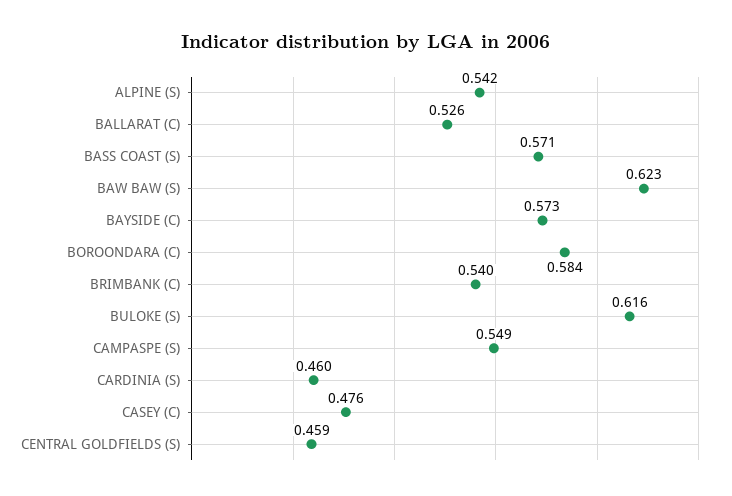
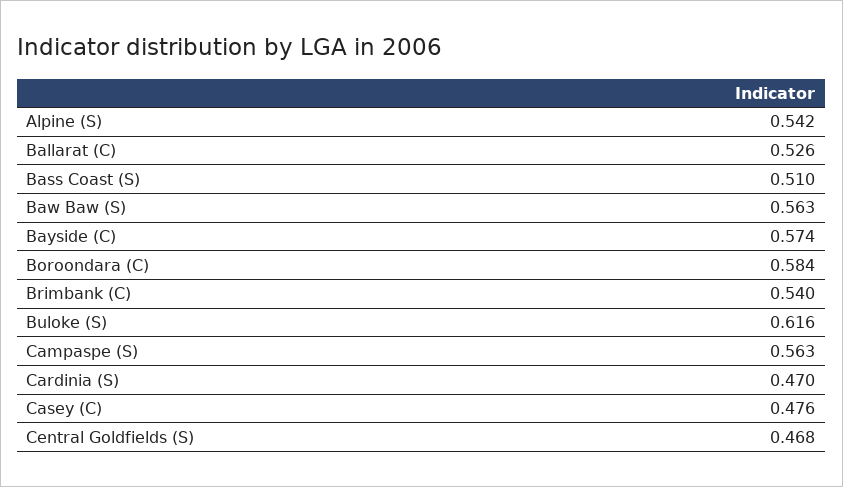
BASS COAST (S): 0.571 -> 0.51
BAW BAW (S): 0.623 -> 0.563
BAYSIDE (C): 0.573 -> 0.574
CAMPASPE (S): 0.549 -> 0.563
CARDINIA (S): 0.46 -> 0.47
CENTRAL GOLDFIELDS (S): 0.459 -> 0.468

